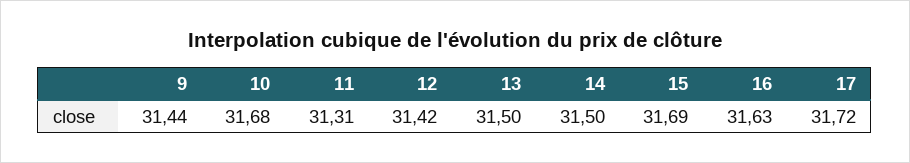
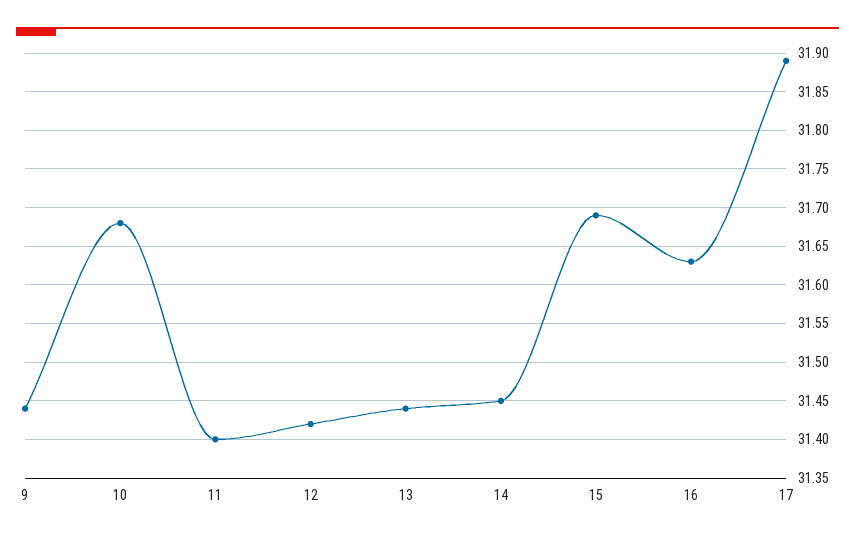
11: 31.31 -> 31.4
13: 31.5 -> 31.44
14: 31.5 -> 31.45
17: 31.72 -> 31.89

